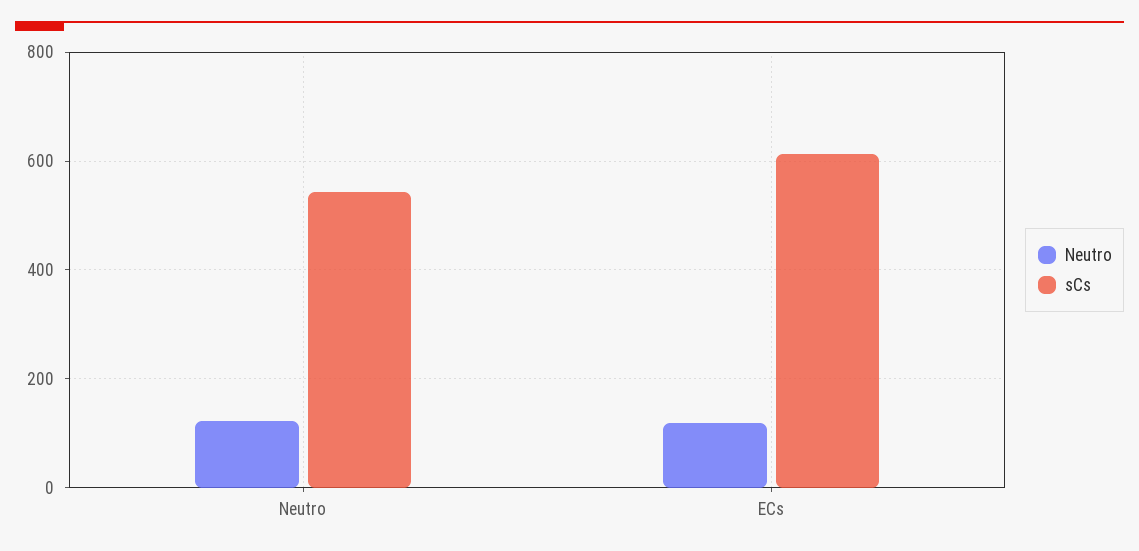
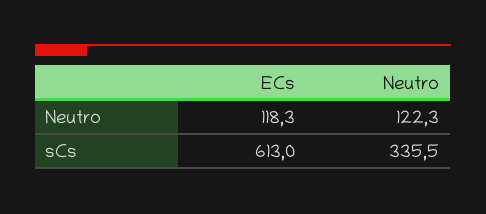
sCs, Neutro: 540 -> 335.5

